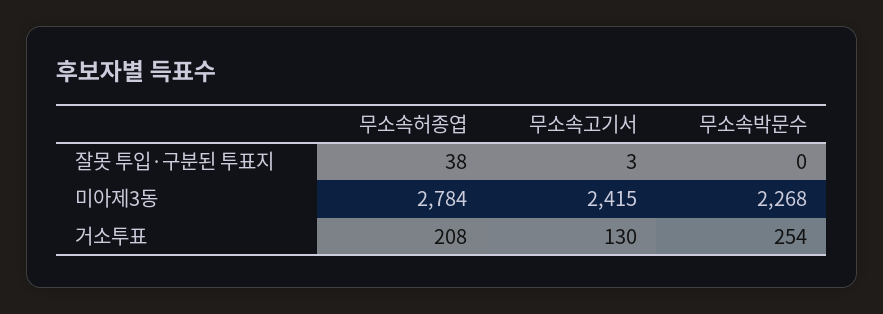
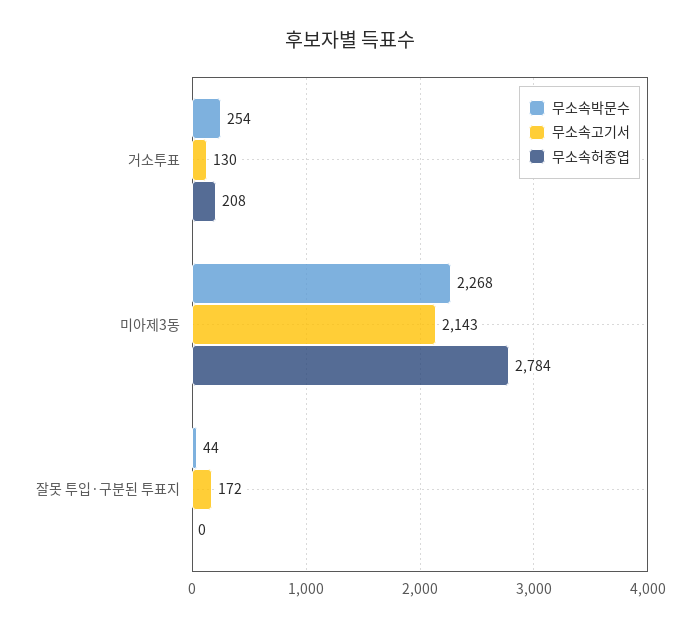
무소속허종엽, 잘못 투입·구분된 투표지: 38 -> 0
무소속고기서, 잘못 투입·구분된 투표지: 3 -> 172
무소속박문수, 잘못 투입·구분된 투표지: 0 -> 44
무소속고기서, 미아제3동: 2415 -> 2143

